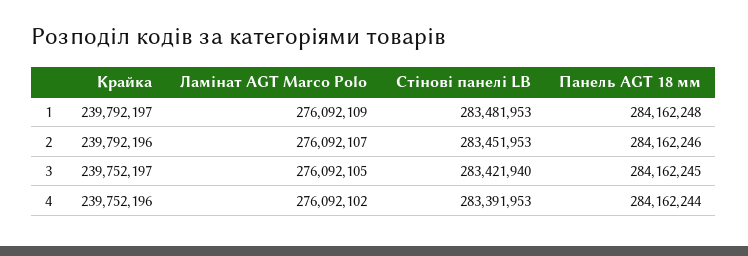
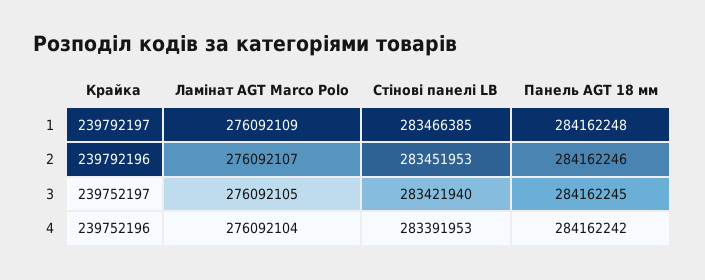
Стінові панелі LB, 1: 283481953 -> 283466385
Ламінат AGT Marco Polo, 4: 276092102 -> 276092104
Панель AGT 18 мм, 4: 284162244 -> 284162242

